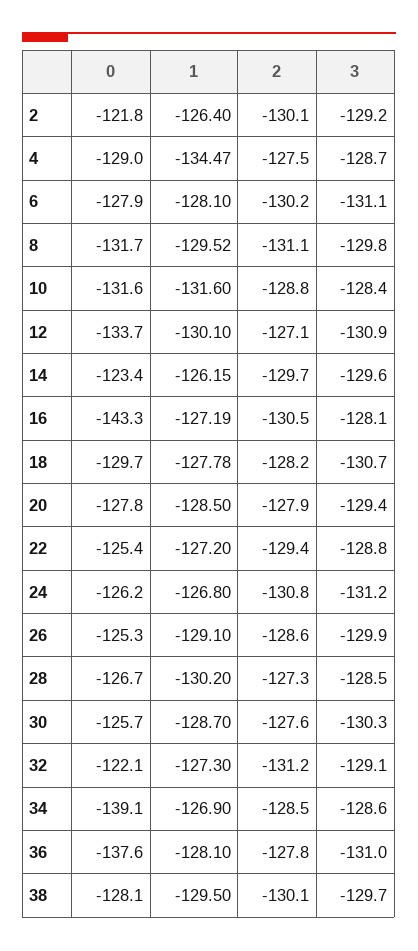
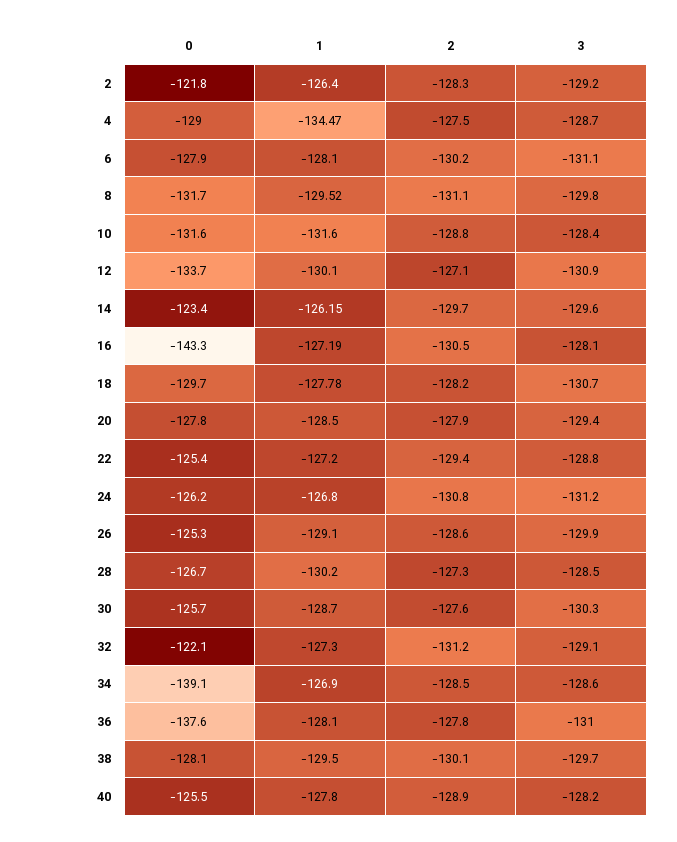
2, 2: -130.1 -> -128.3
0, 40: none -> -125.5
1, 40: none -> -127.8
2, 40: none -> -128.9
3, 40: none -> -128.2

